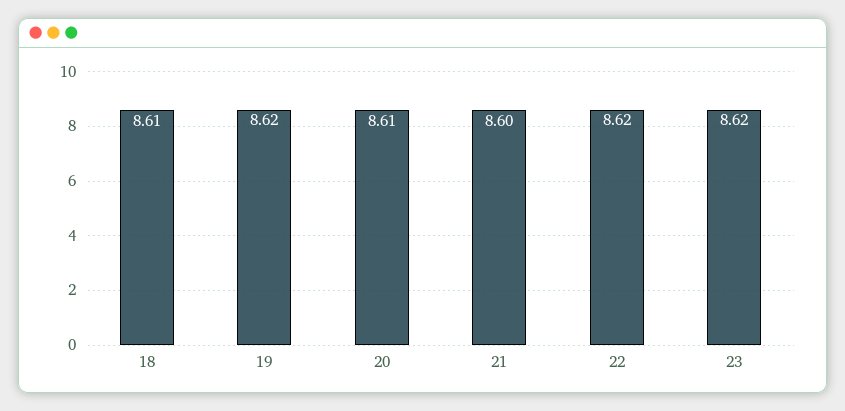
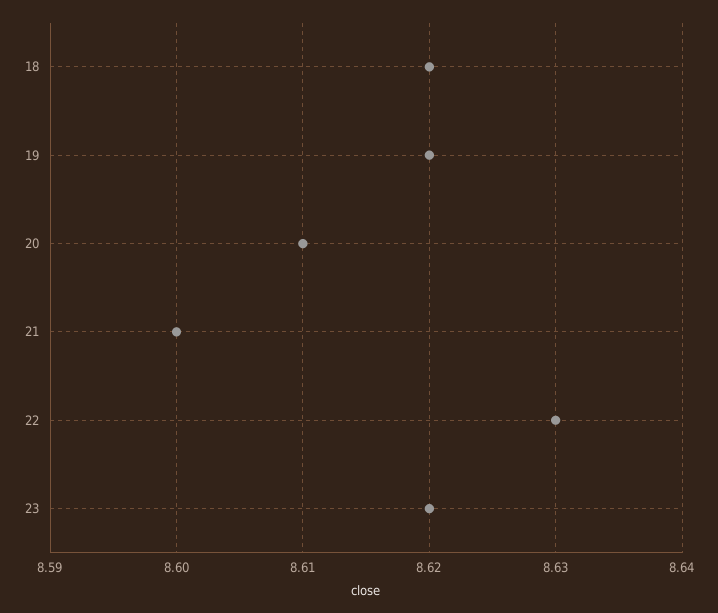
18: 8.61 -> 8.62
22: 8.62 -> 8.63

